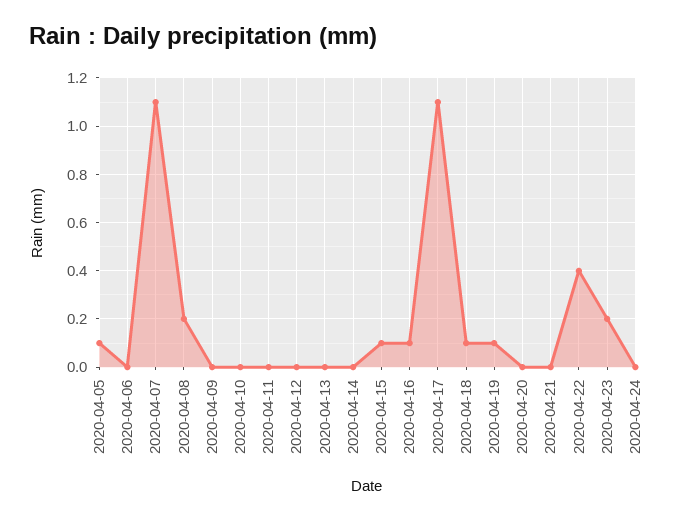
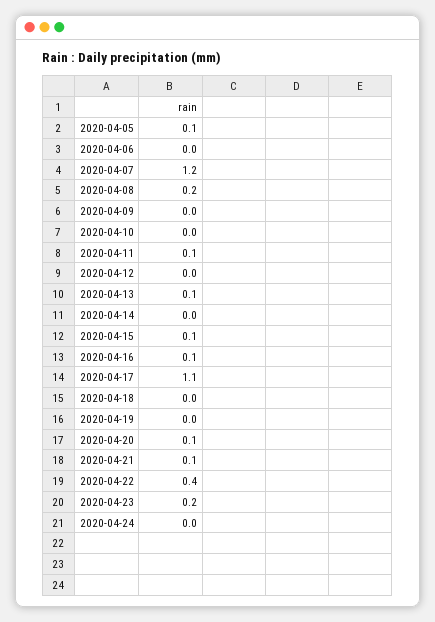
2020-04-07: 1.1 -> 1.2
2020-04-11: 0 -> 0.1
2020-04-13: 0 -> 0.1
2020-04-18: 0.1 -> 0
2020-04-19: 0.1 -> 0
2020-04-20: 0 -> 0.1
2020-04-21: 0 -> 0.1

